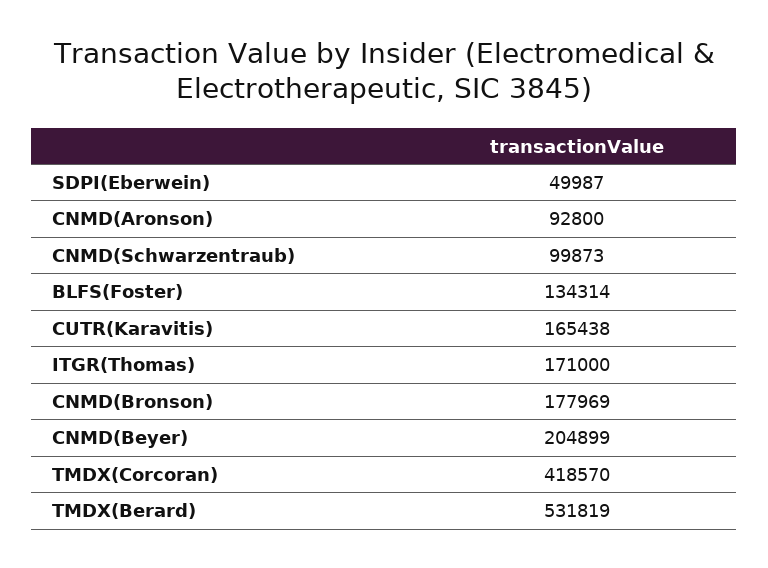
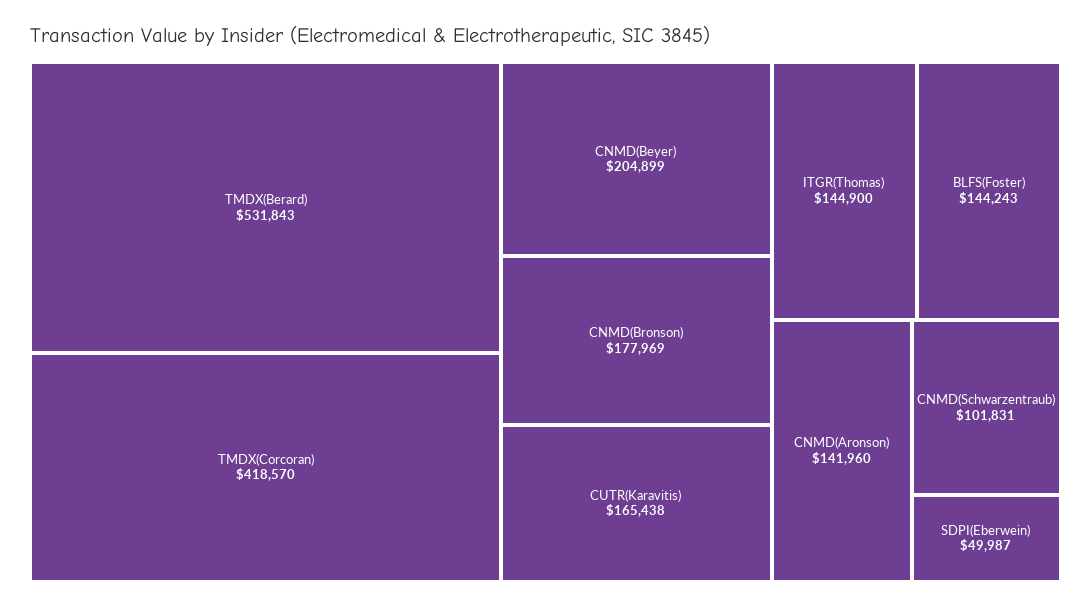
CNMD(Aronson): 92800 -> 141960
CNMD(Schwarzentraub): 99873 -> 101831
BLFS(Foster): 134314 -> 144243
ITGR(Thomas): 171000 -> 144900
TMDX(Berard): 531819 -> 531843

